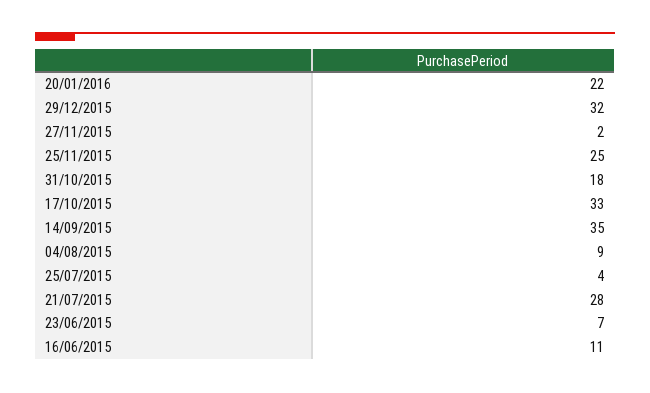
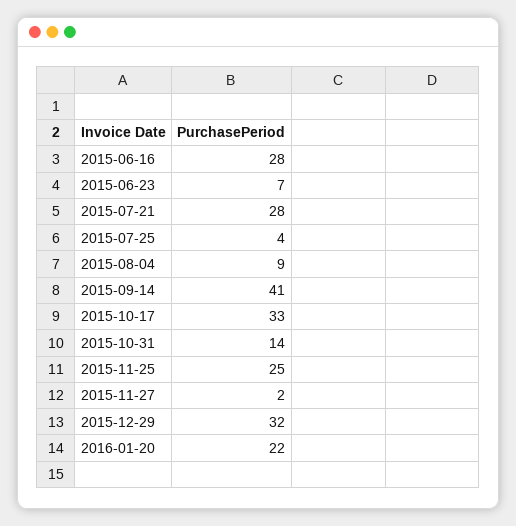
31/10/2015: 18 -> 14
14/09/2015: 35 -> 41
16/06/2015: 11 -> 28

